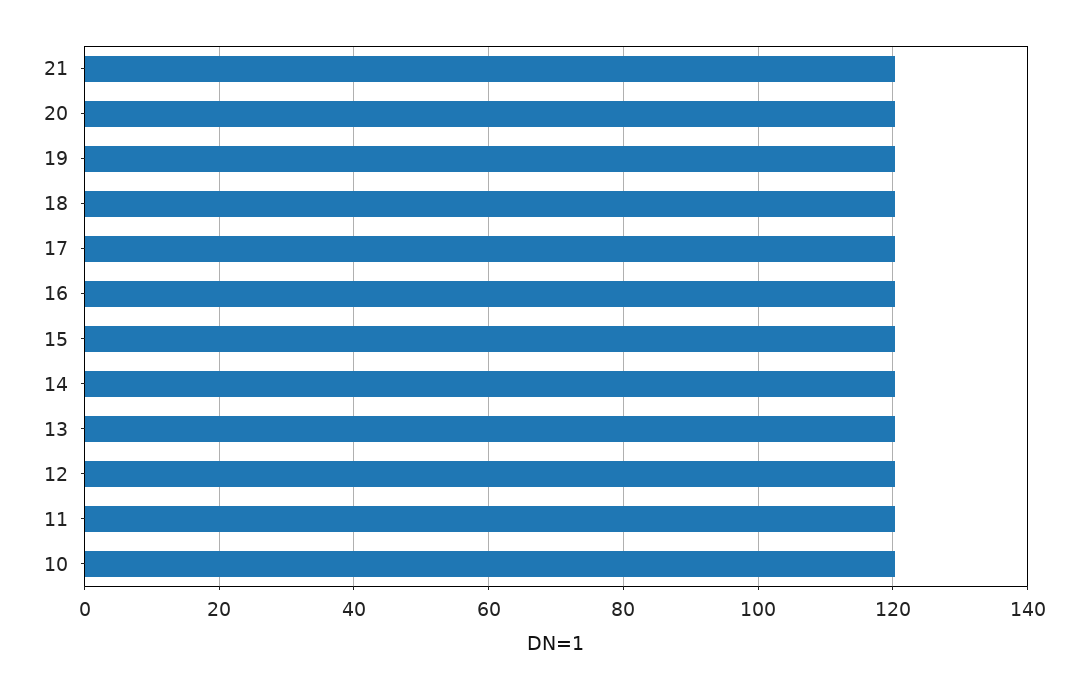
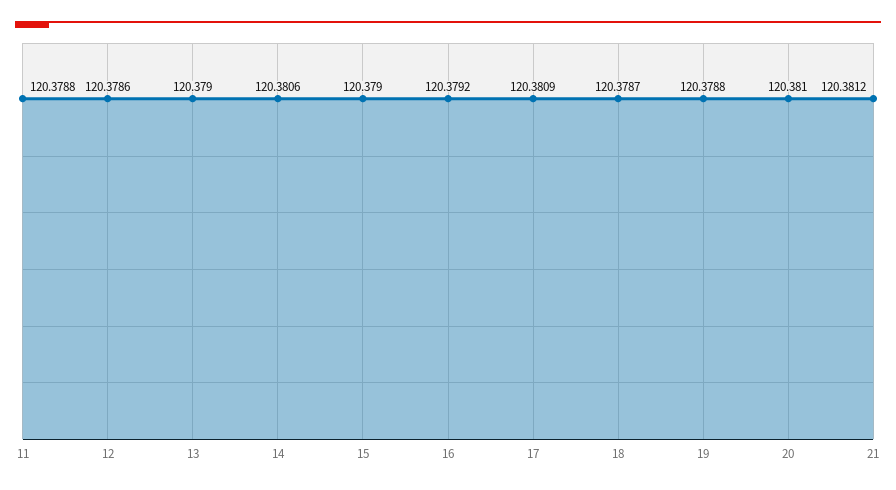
10: 120 -> none

